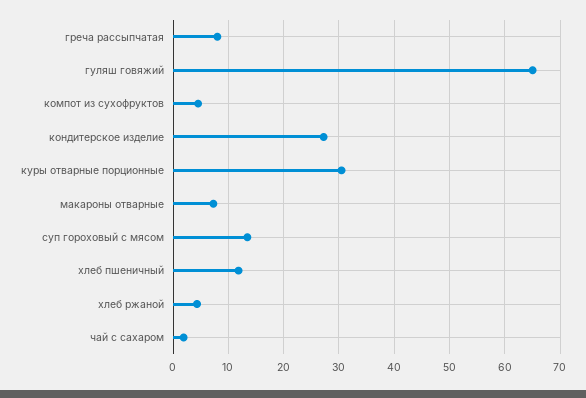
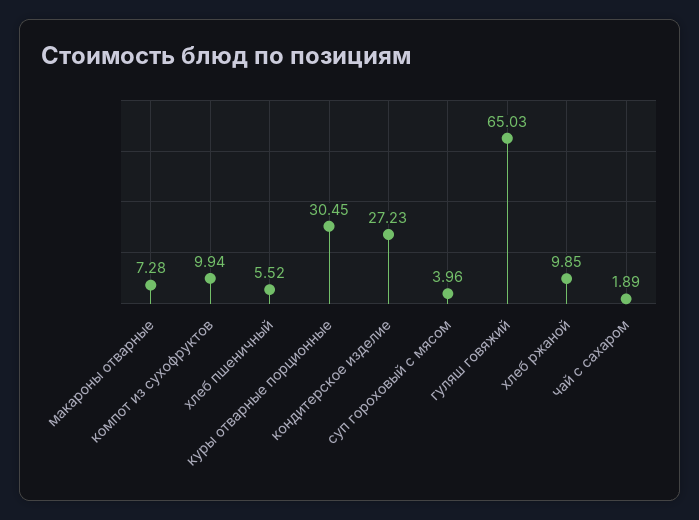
греча рассыпчатая: 8 -> none
компот из сухофруктов: 4 -> 9.94
суп гороховый с мясом: 14 -> 3.96
хлеб пшеничный: 12 -> 5.52
хлеб ржаной: 4 -> 9.85

